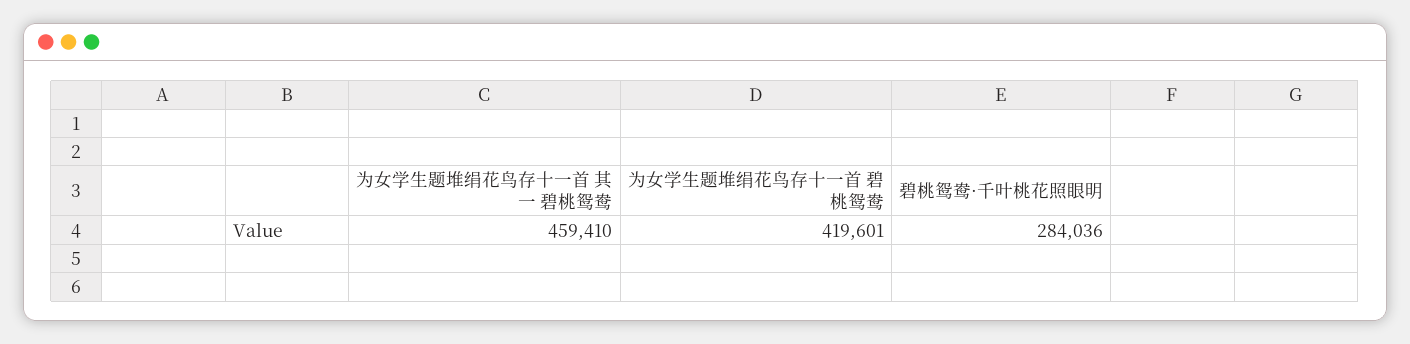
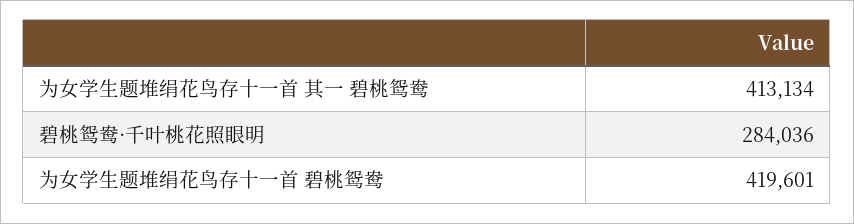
为女学生题堆绢花鸟存十一首 其一 碧桃鸳鸯: 459410 -> 413134

